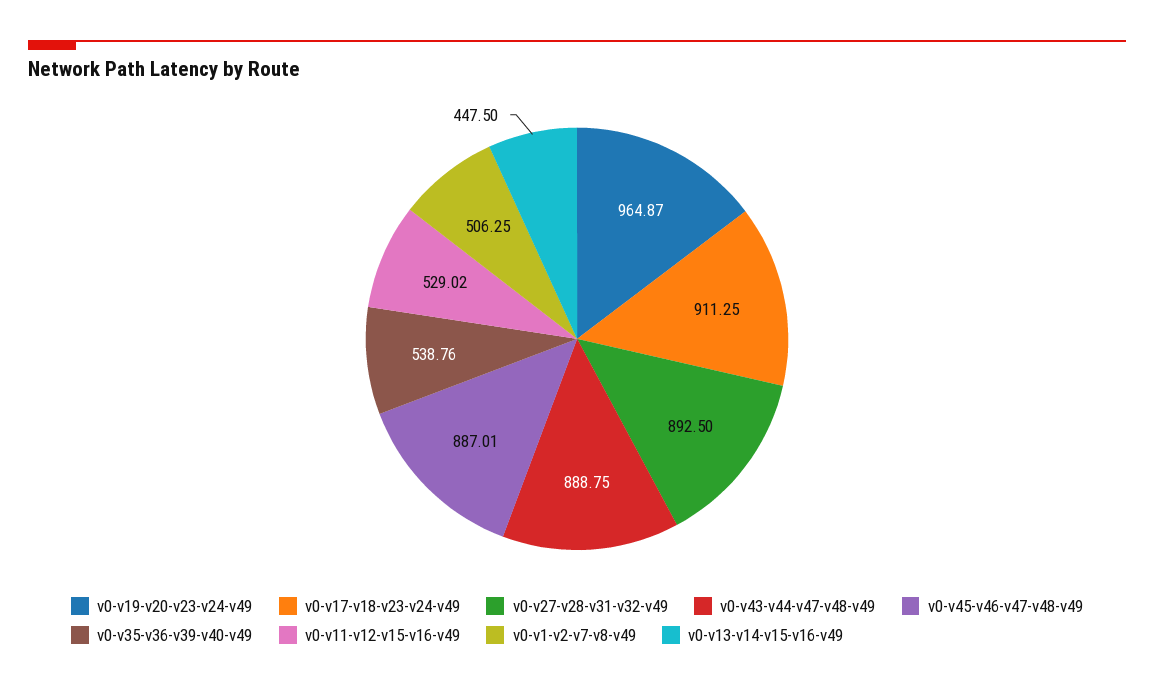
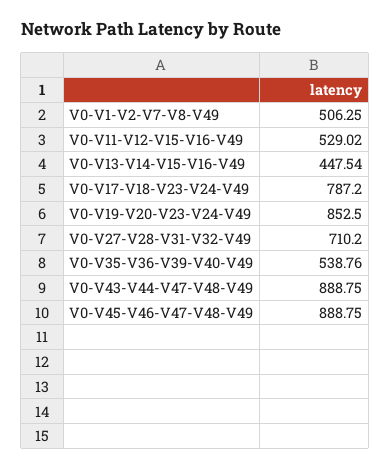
v0-v19-v20-v23-v24-v49: 964.87 -> 852.5
v0-v17-v18-v23-v24-v49: 911.25 -> 787.2
v0-v27-v28-v31-v32-v49: 892.5 -> 710.2
v0-v45-v46-v47-v48-v49: 887.01 -> 888.75
v0-v13-v14-v15-v16-v49: 447.5 -> 447.54

